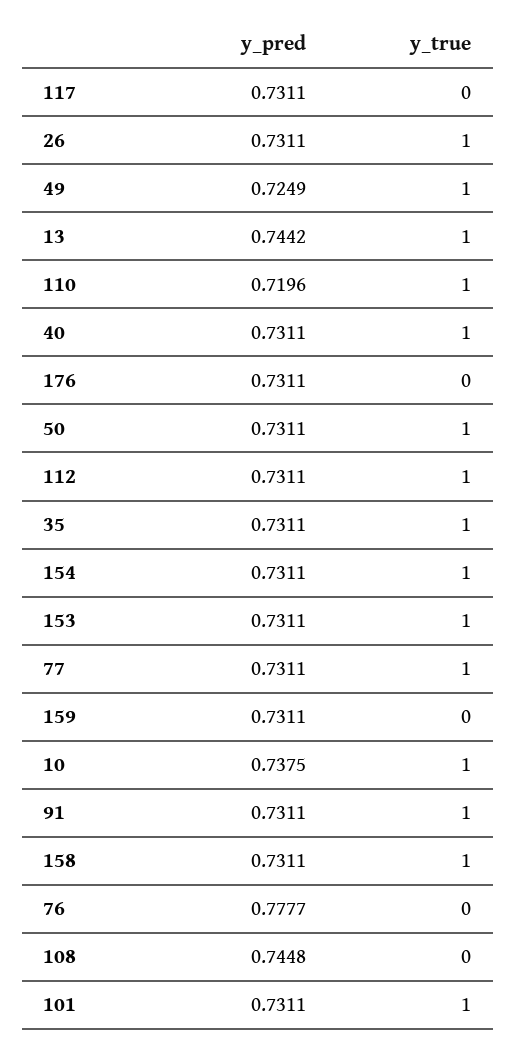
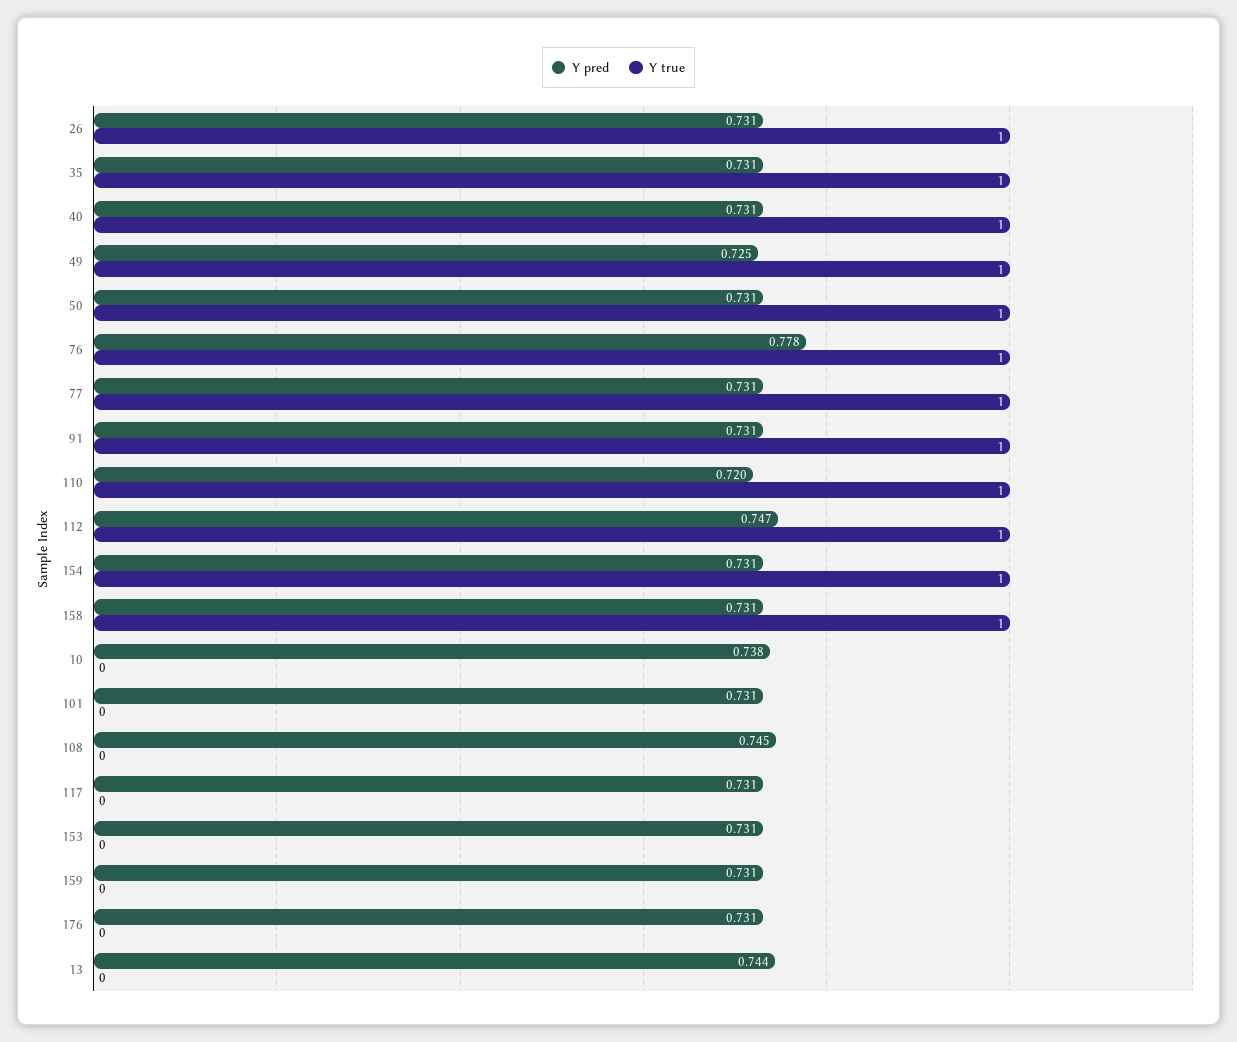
y_true, 13: 1 -> 0
y_pred, 112: 0.7311 -> 0.747
y_true, 153: 1 -> 0
y_true, 10: 1 -> 0
y_true, 76: 0 -> 1
y_true, 101: 1 -> 0

